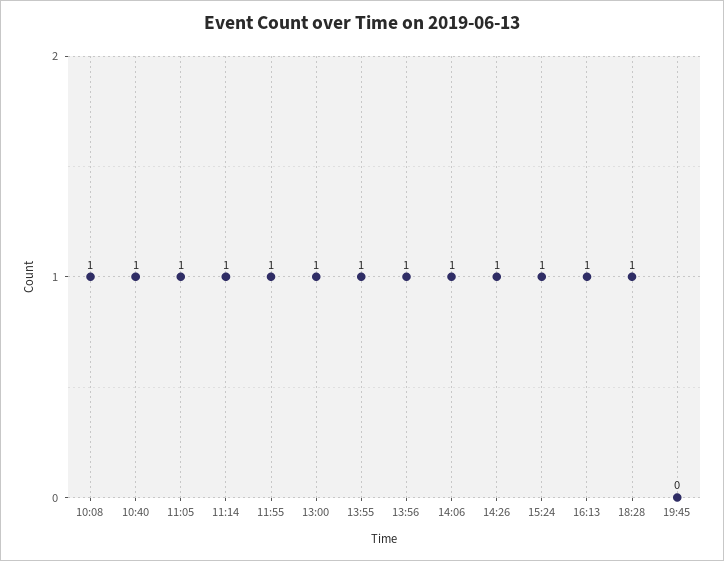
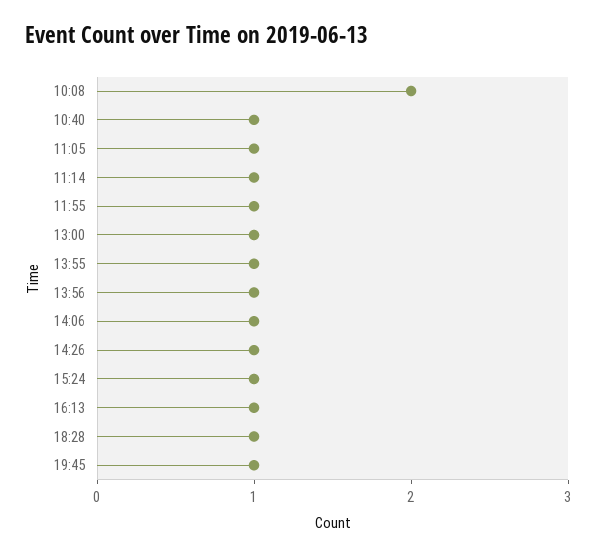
10:08: 1 -> 2
19:45: 0 -> 1

